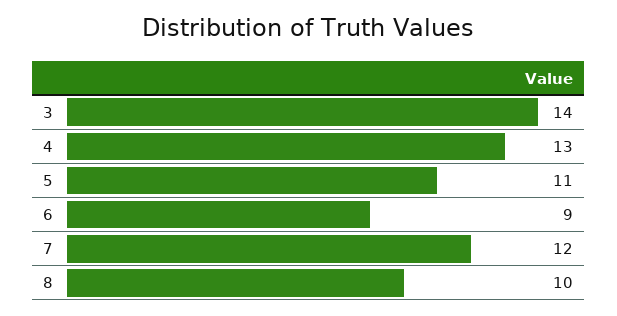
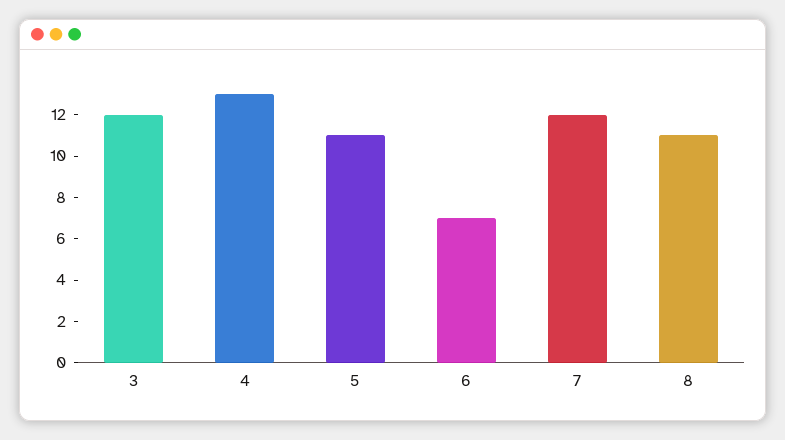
3: 14 -> 12
6: 9 -> 7
8: 10 -> 11

